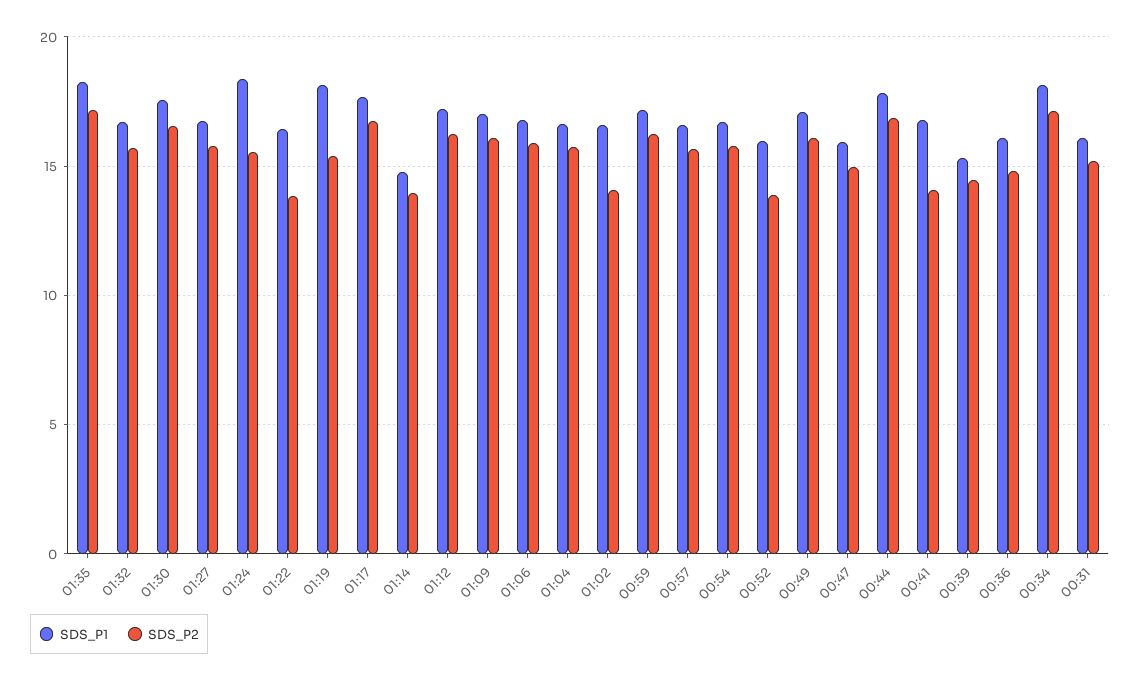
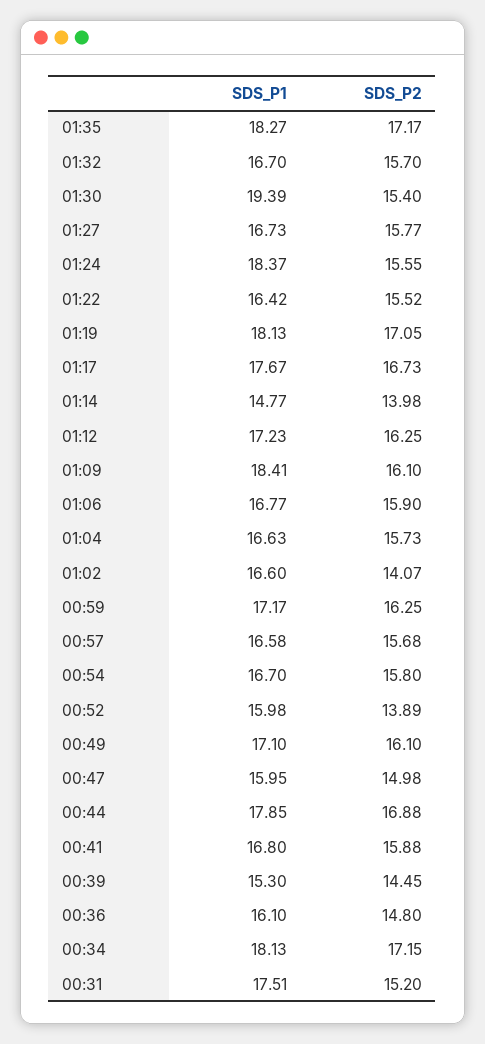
SDS_P1, 01:30: 17.5 -> 19.39
SDS_P2, 01:30: 16.5 -> 15.4
SDS_P2, 01:22: 14 -> 15.52
SDS_P2, 01:19: 15.5 -> 17.05
SDS_P1, 01:09: 17 -> 18.41
SDS_P2, 00:41: 14 -> 15.88
SDS_P1, 00:31: 16 -> 17.51

